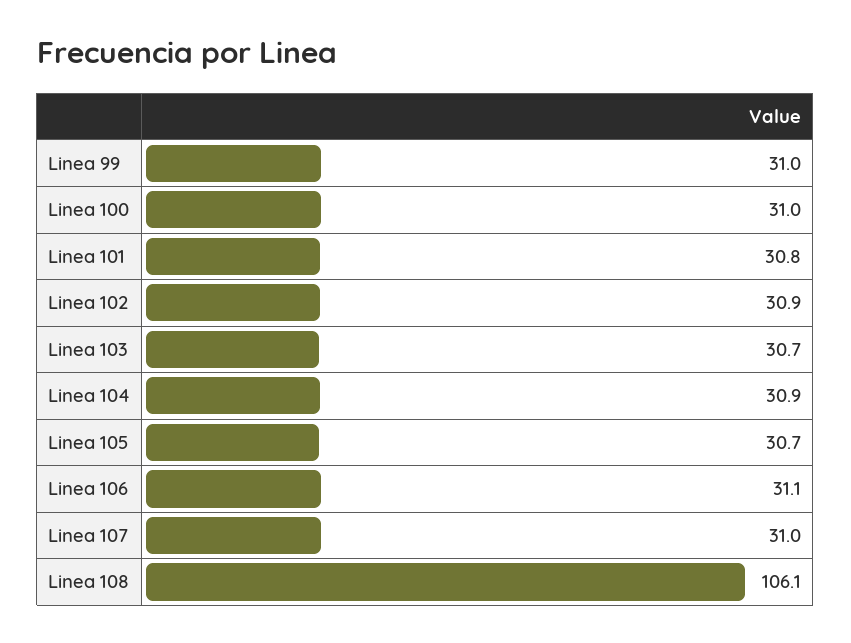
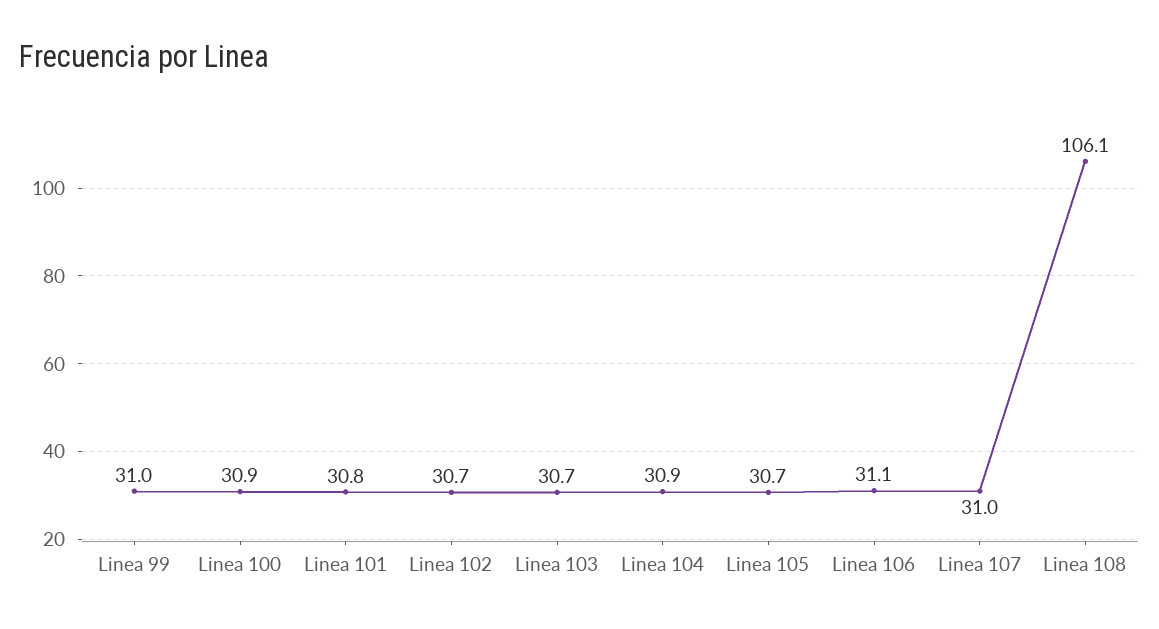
Linea 100: 31 -> 30.9
Linea 102: 30.9 -> 30.7

